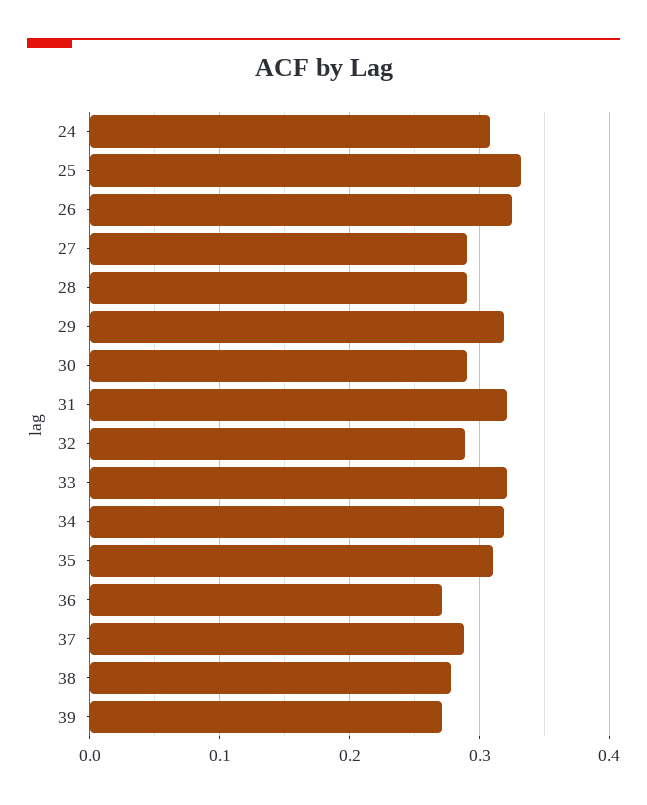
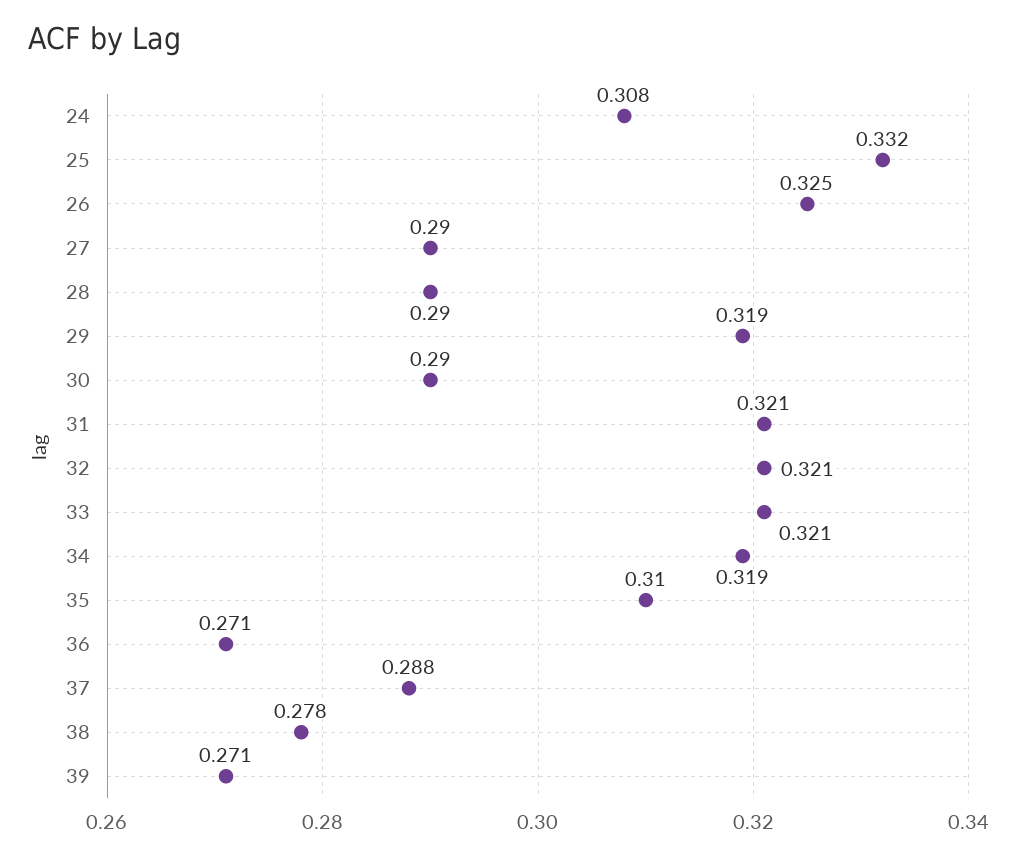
32: 0.29 -> 0.321

